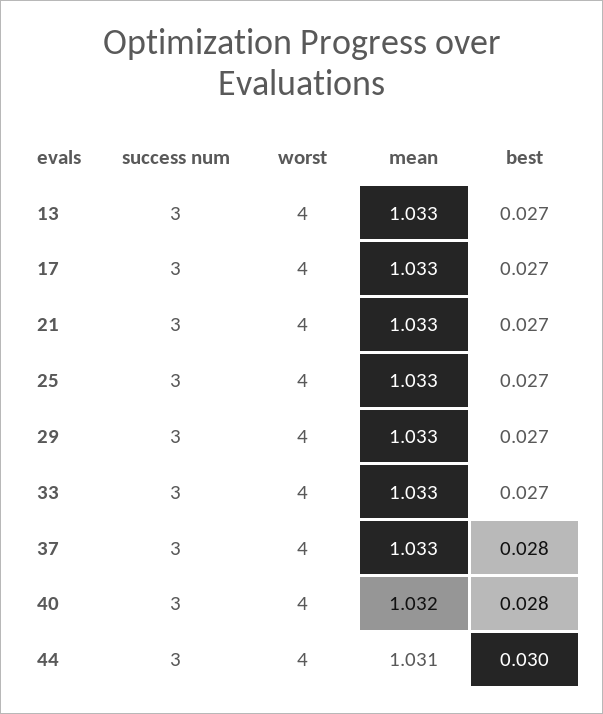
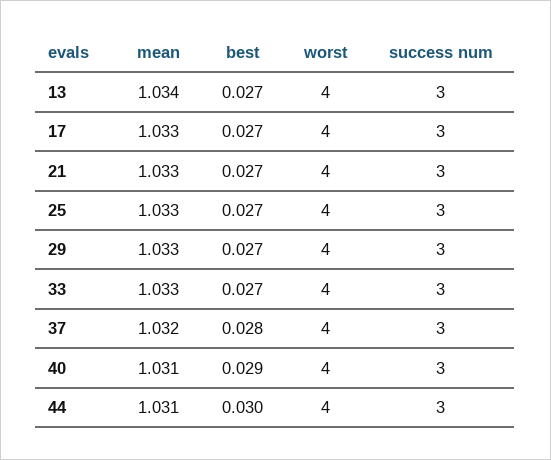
mean, 13: 1.033 -> 1.034
mean, 37: 1.033 -> 1.032
mean, 40: 1.032 -> 1.031
best, 40: 0.028 -> 0.029

